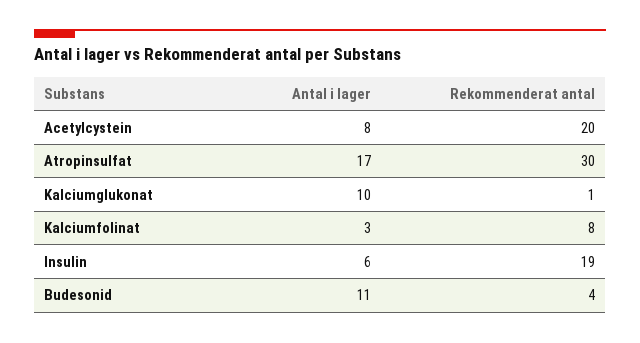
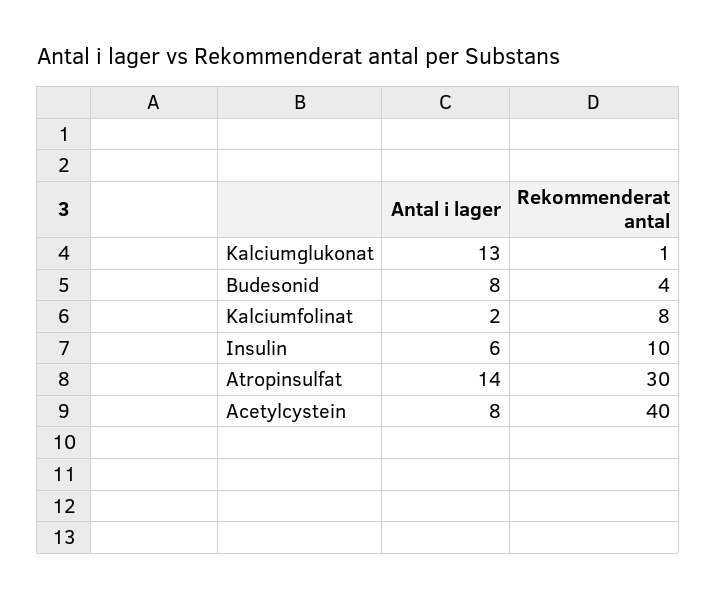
Rekommenderat antal, Acetylcystein: 20 -> 40
Antal i lager, Atropinsulfat: 17 -> 14
Antal i lager, Kalciumglukonat: 10 -> 13
Antal i lager, Kalciumfolinat: 3 -> 2
Rekommenderat antal, Insulin: 19 -> 10
Antal i lager, Budesonid: 11 -> 8

